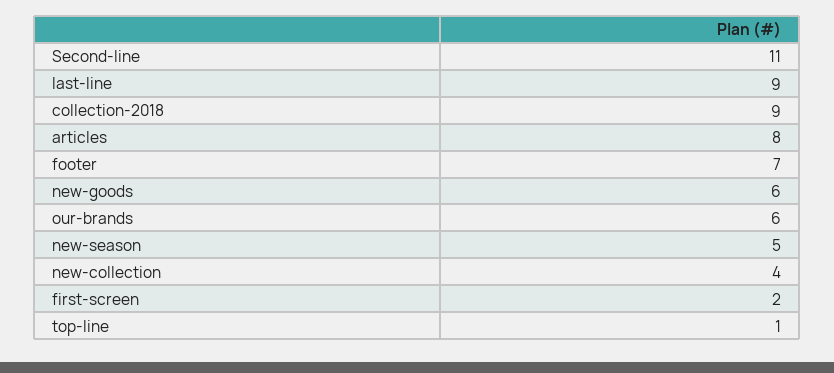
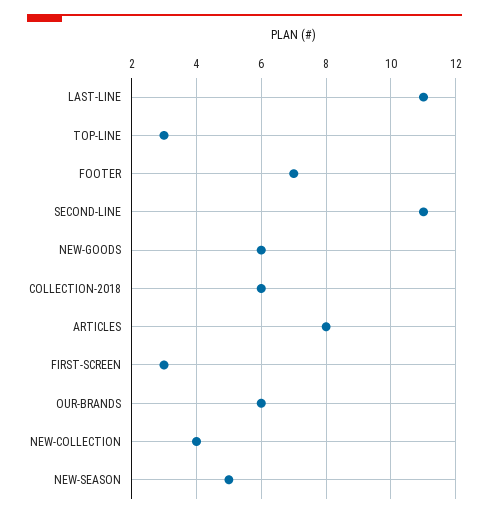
last-line: 9 -> 11
collection-2018: 9 -> 6
first-screen: 2 -> 3
top-line: 1 -> 3

